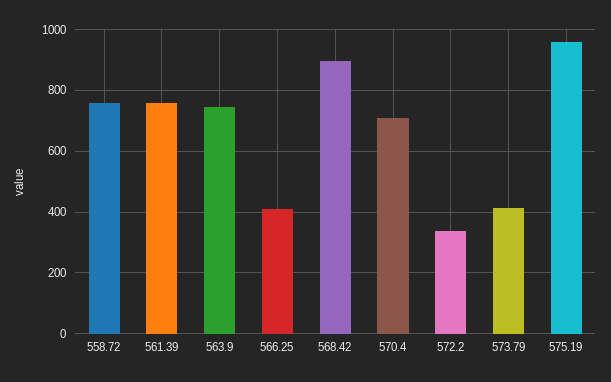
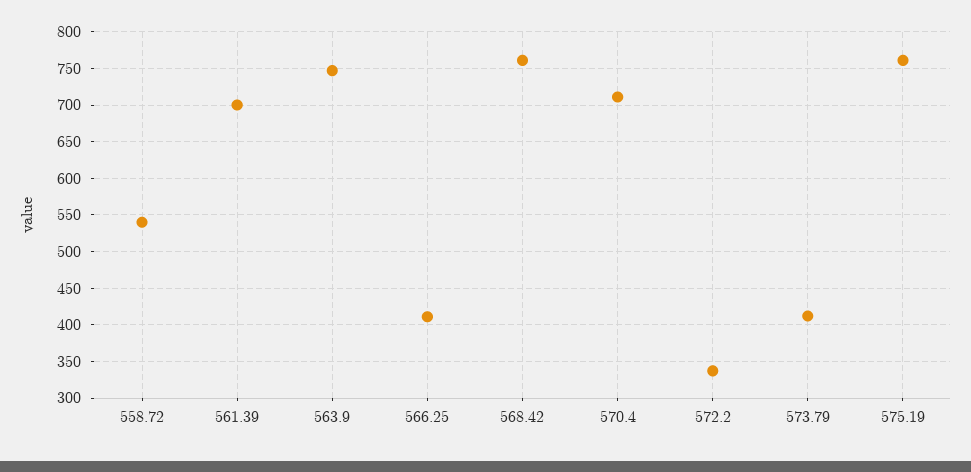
558.72: 760 -> 540
561.39: 760 -> 700
568.42: 900 -> 760
575.19: 960 -> 760

